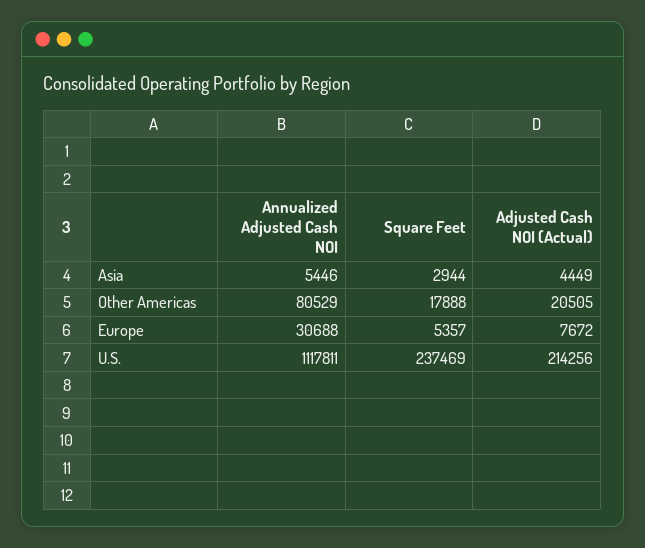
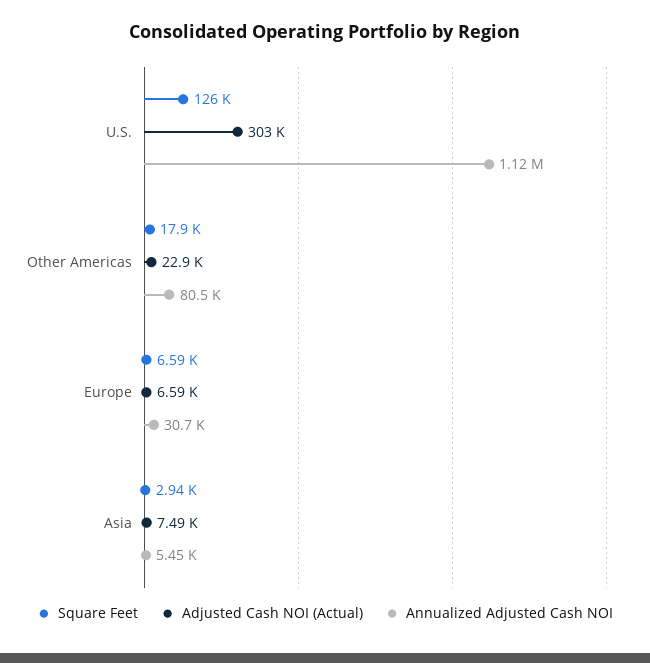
Adjusted Cash NOI (Actual), Asia: 4449 -> 7490
Adjusted Cash NOI (Actual), Other Americas: 20505 -> 22900
Square Feet, Europe: 5357 -> 6590
Adjusted Cash NOI (Actual), Europe: 7672 -> 6590
Square Feet, U.S.: 237469 -> 126000
Adjusted Cash NOI (Actual), U.S.: 214256 -> 303000

